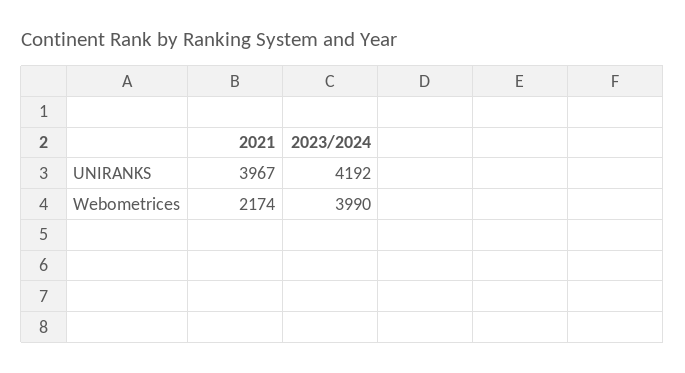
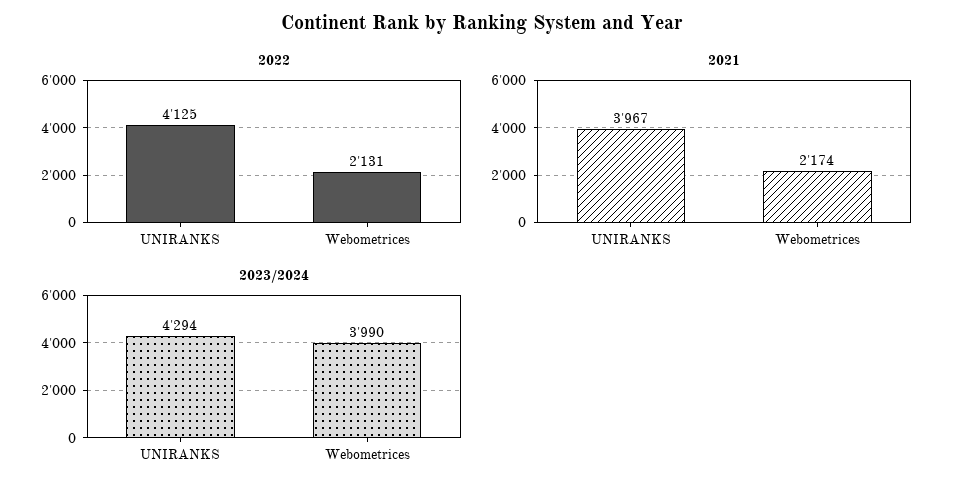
2023/2024, UNIRANKS: 4192 -> 4294
2022, UNIRANKS: none -> 4125
2022, Webometrices: none -> 2131

